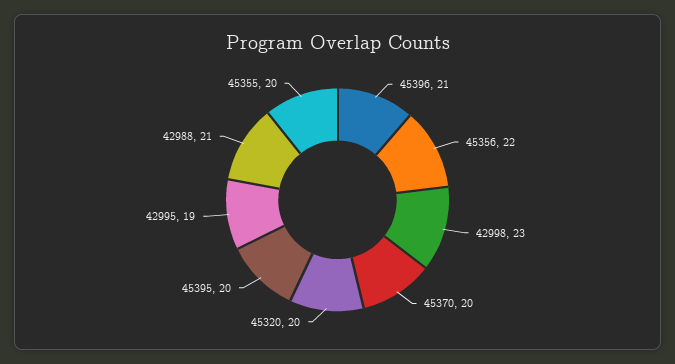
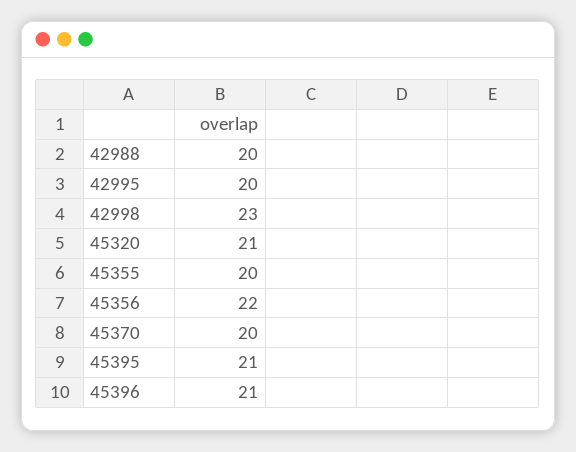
45320: 20 -> 21
45395: 20 -> 21
42995: 19 -> 20
42988: 21 -> 20

